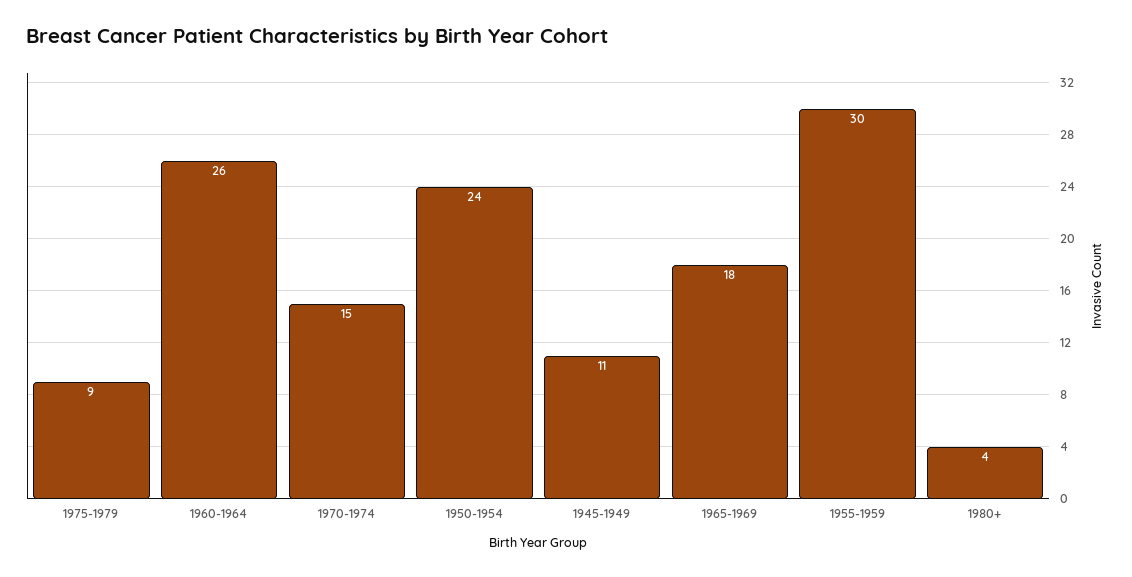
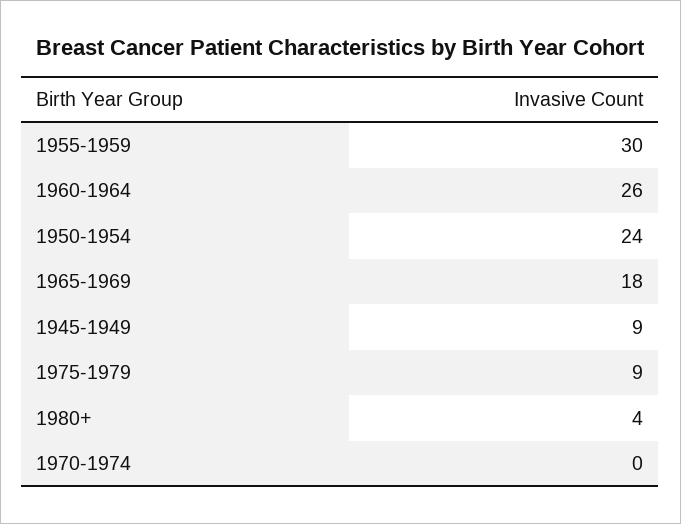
1970-1974: 15 -> 0
1945-1949: 11 -> 9

